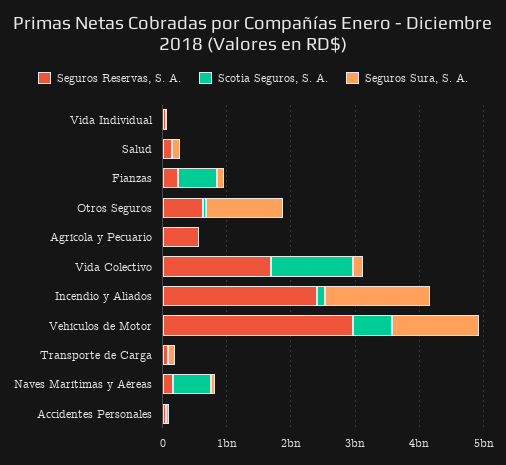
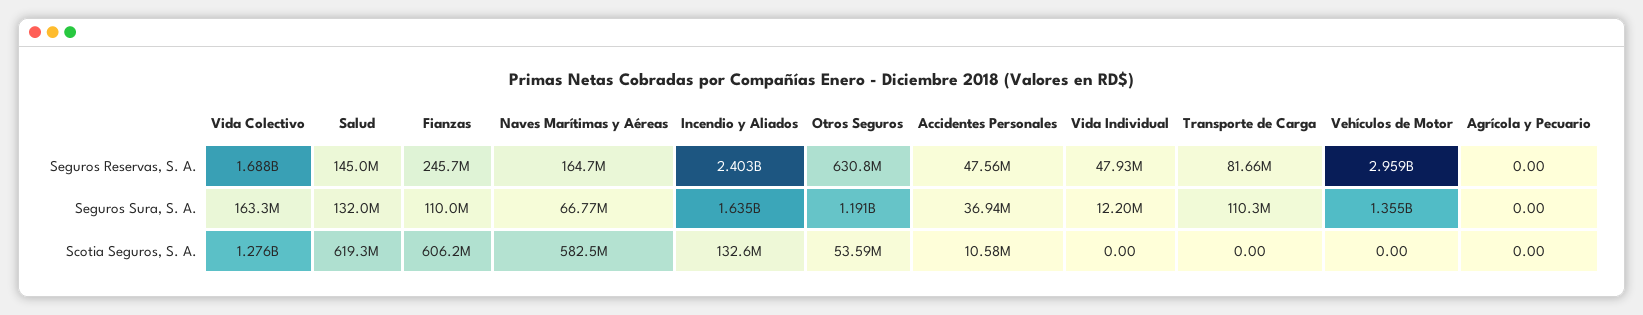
Scotia Seguros, S. A., Salud: 0 -> 619300000
Seguros Reservas, S. A., Agrícola y Pecuario: 600000000 -> 0
Scotia Seguros, S. A., Vehículos de Motor: 600000000 -> 0

